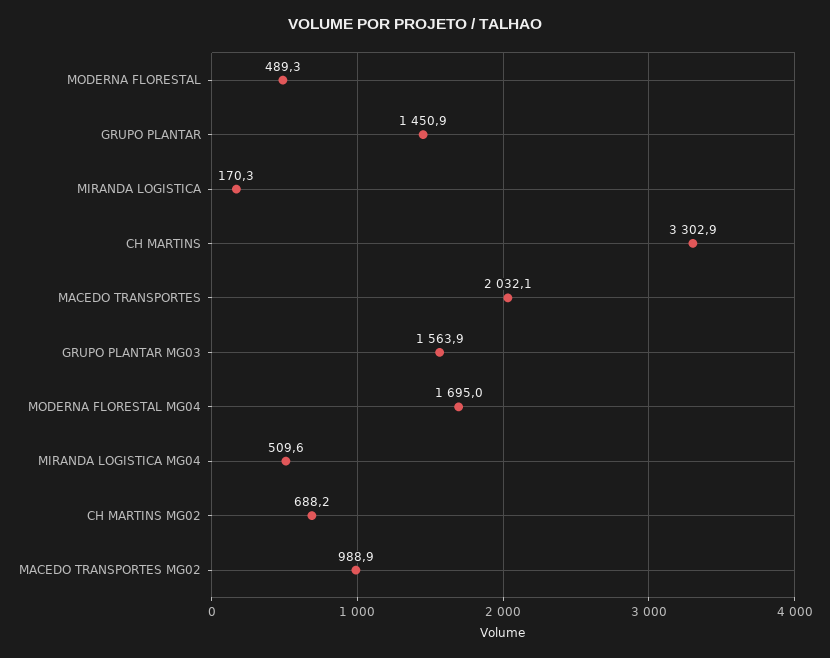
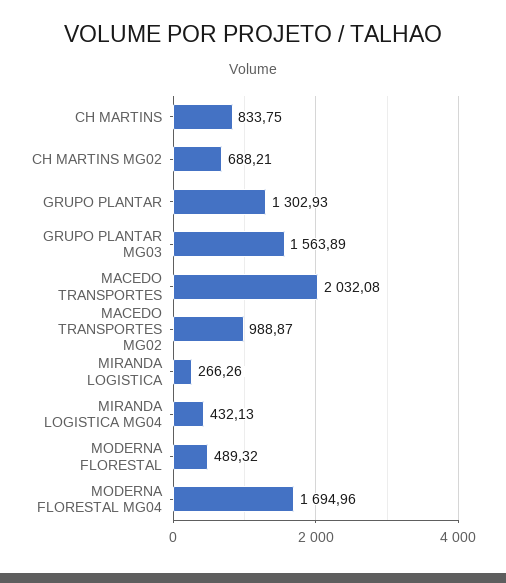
GRUPO PLANTAR: 1450.9 -> 1302.93
MIRANDA LOGISTICA: 170.3 -> 266.26
CH MARTINS: 3302.9 -> 833.75
MIRANDA LOGISTICA MG04: 509.6 -> 432.13

